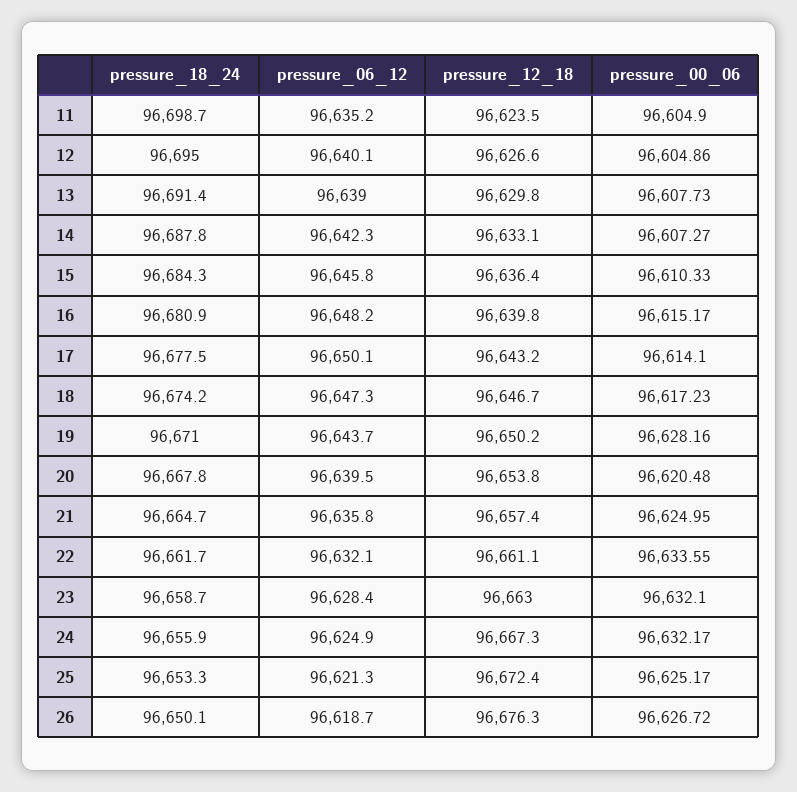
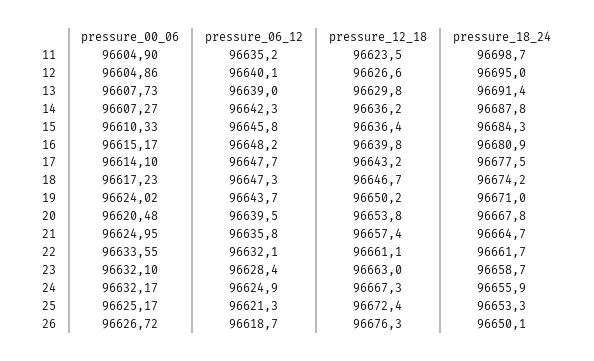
pressure_12_18, 14: 96633.1 -> 96636.2
pressure_06_12, 17: 96650.1 -> 96647.7
pressure_00_06, 19: 96628.16 -> 96624.02

